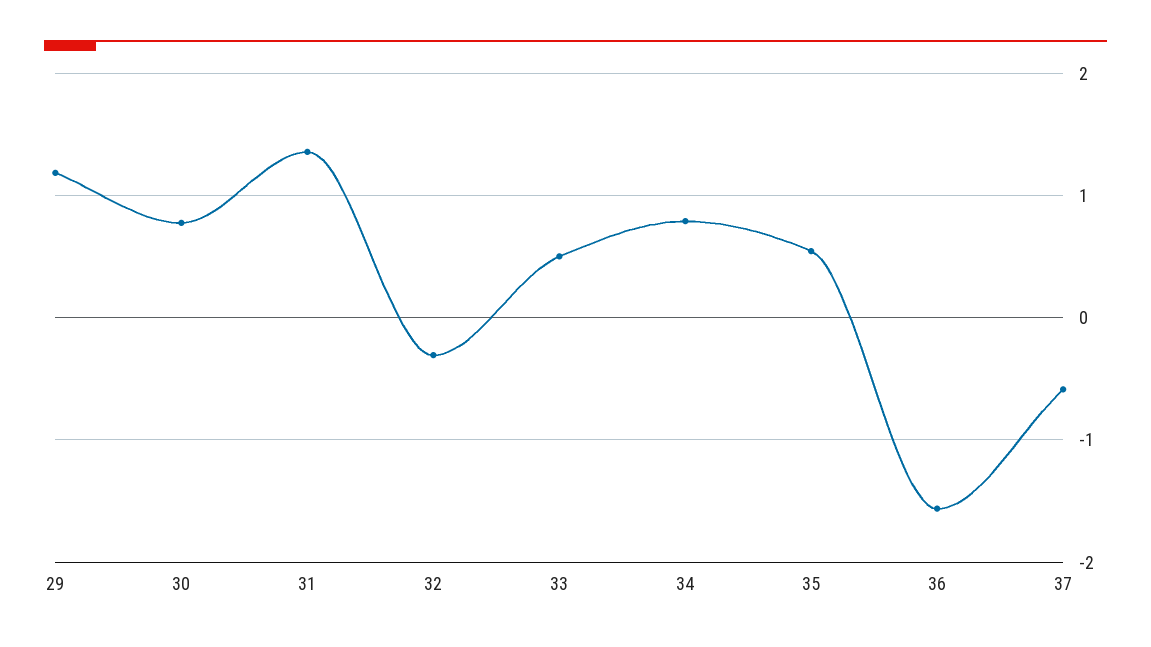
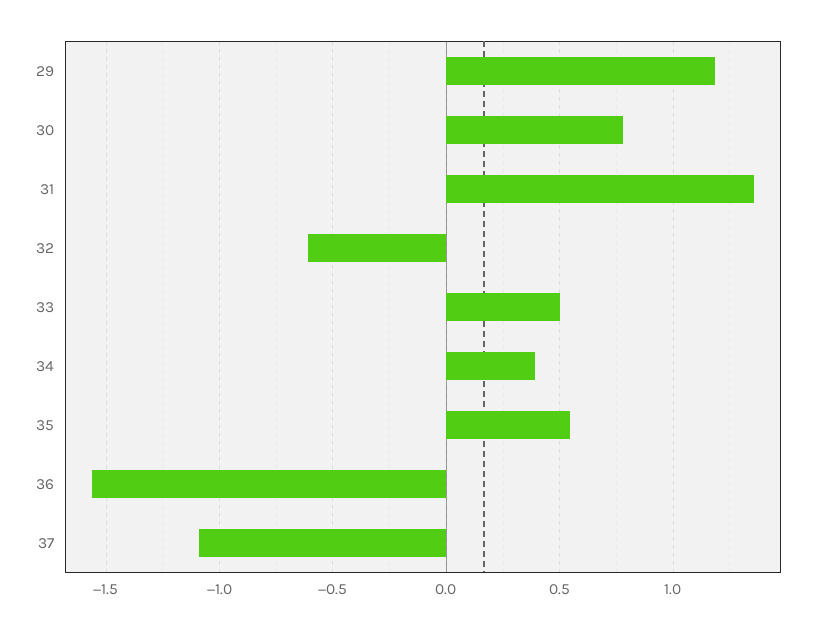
32: -0.3 -> -0.6
34: 0.8 -> 0.4
37: -0.6 -> -1.1

